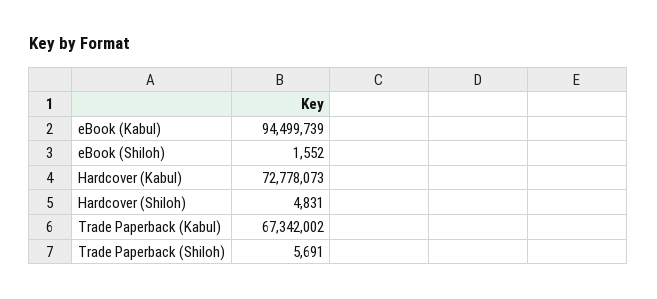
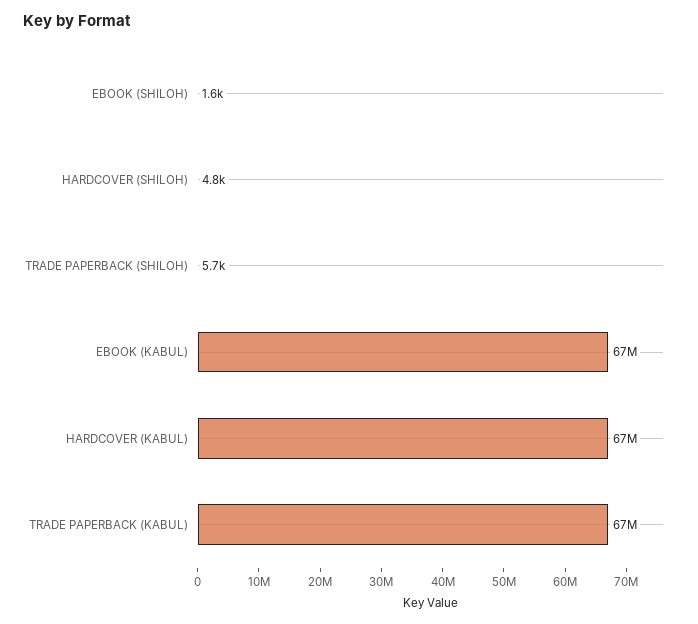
eBook (Kabul): 94499739 -> 67000000
Hardcover (Kabul): 72778073 -> 67000000

